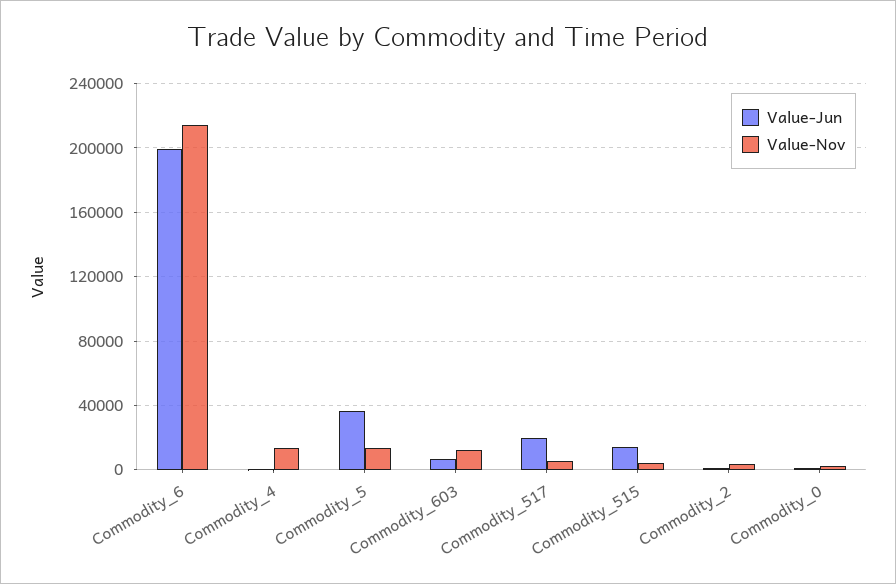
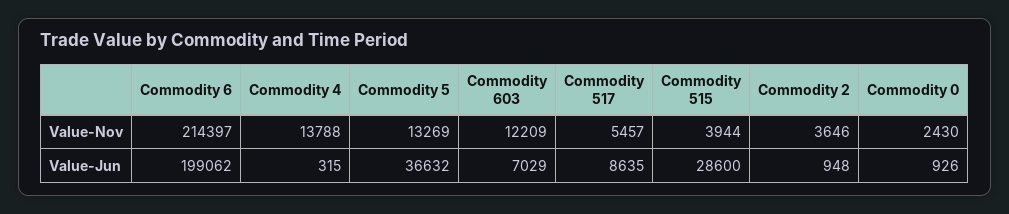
Value-Jun, Commodity_517: 20000 -> 8635
Value-Jun, Commodity_515: 15000 -> 28600

